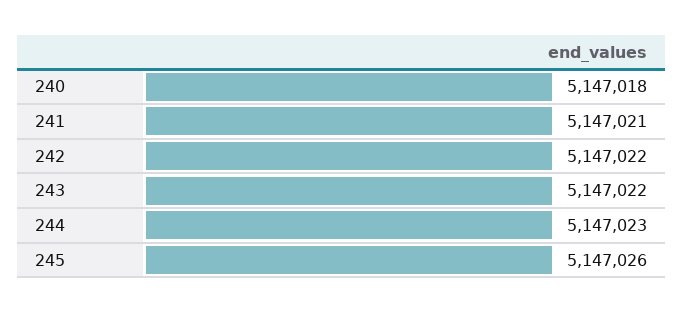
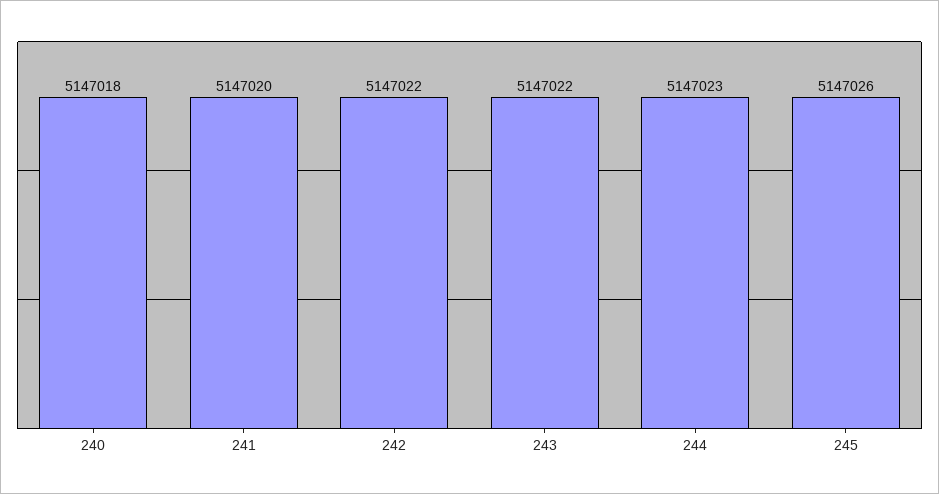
241: 5147021 -> 5147020

